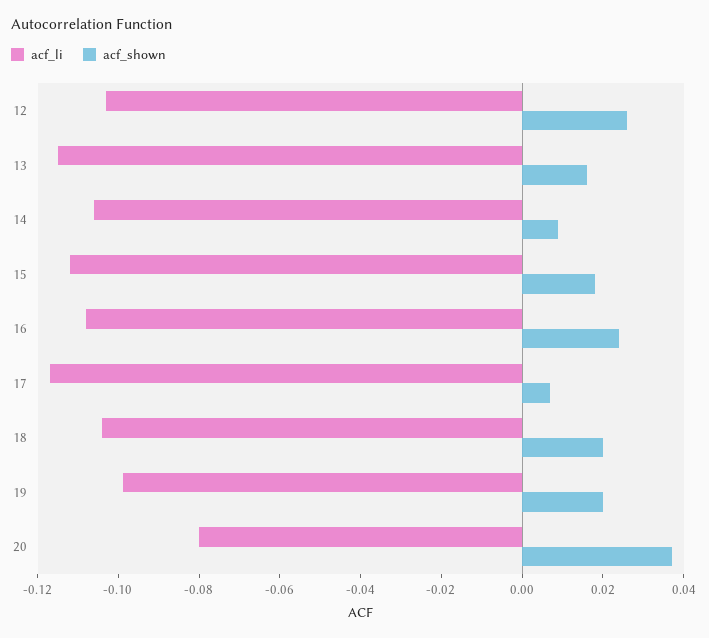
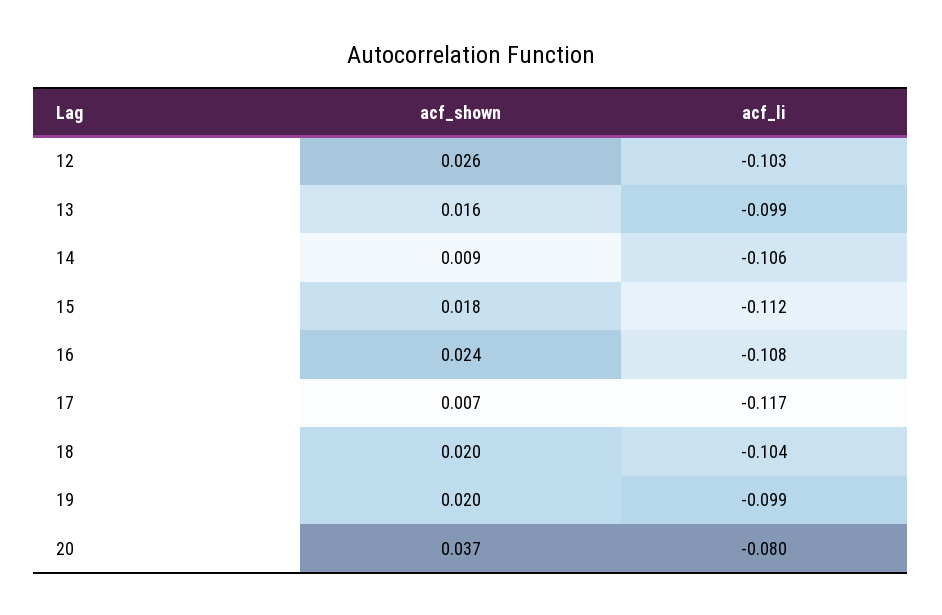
acf_li, 13: -0.115 -> -0.099

